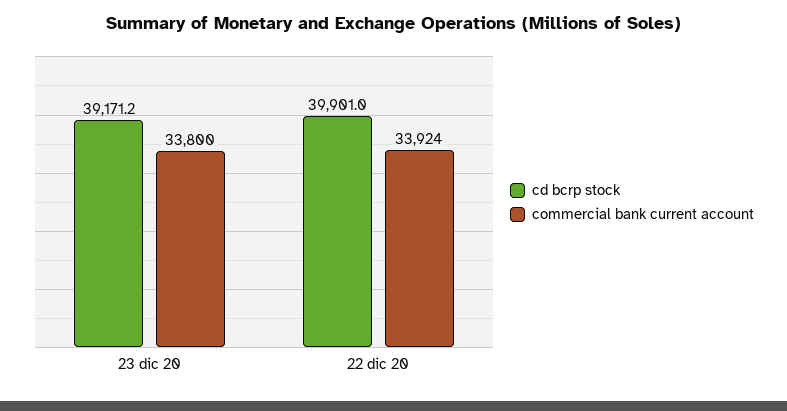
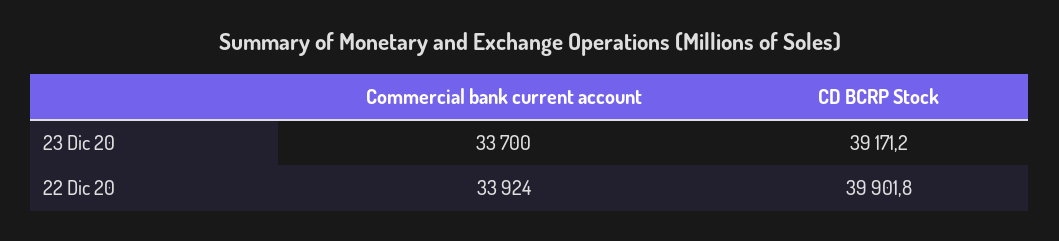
commercial bank current account, 23 dic 20: 33800 -> 33700
cd bcrp stock, 22 dic 20: 39901 -> 39901.8

